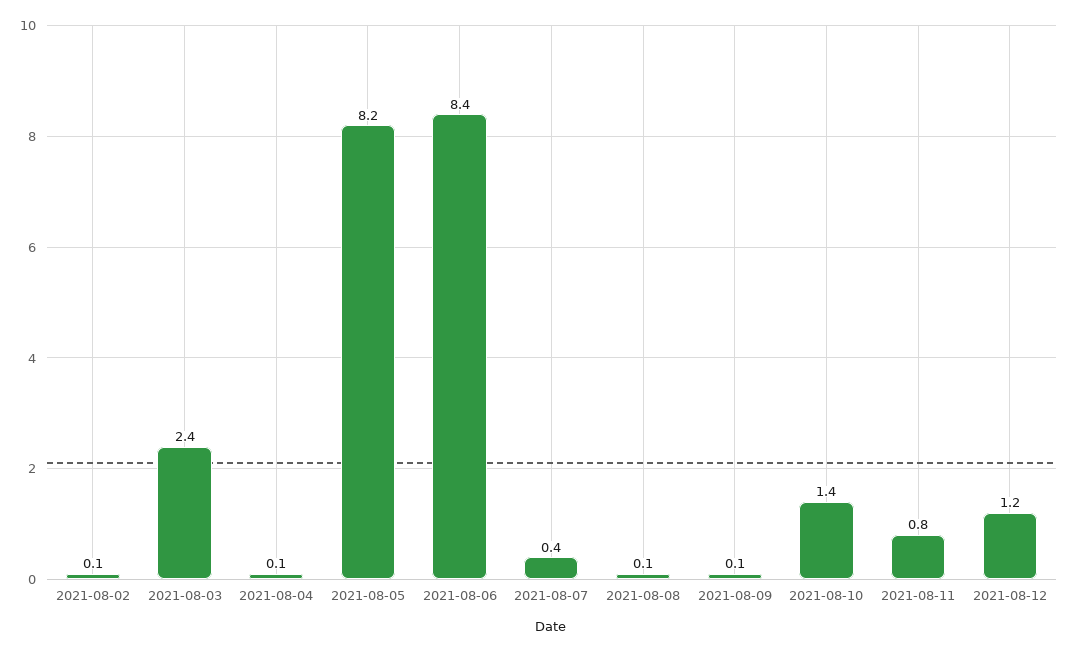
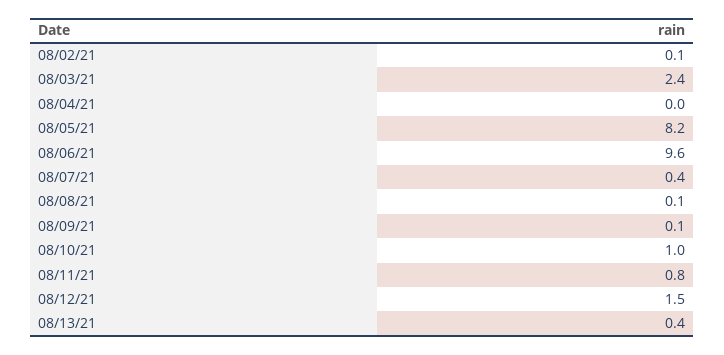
2021-08-04: 0.1 -> 0
2021-08-06: 8.4 -> 9.6
2021-08-10: 1.4 -> 1
2021-08-12: 1.2 -> 1.5
08/13/21: none -> 0.4

